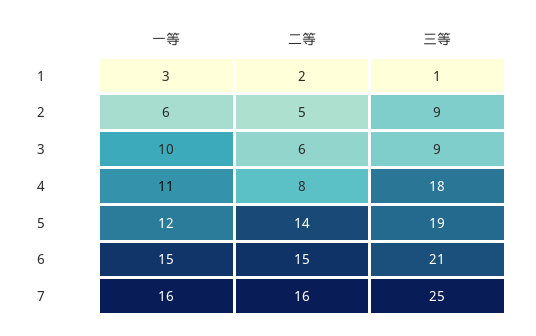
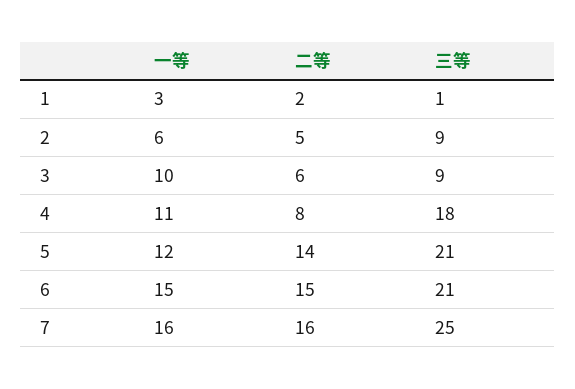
三等, 5: 19 -> 21

